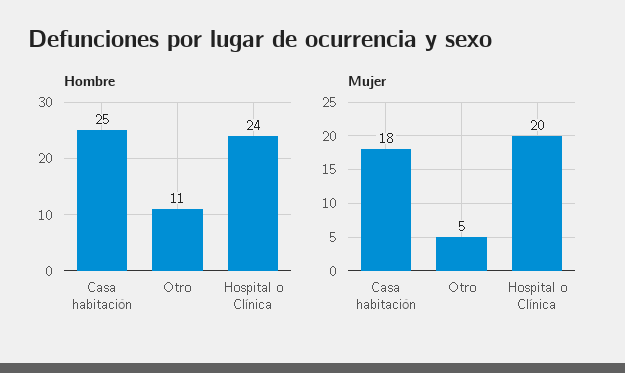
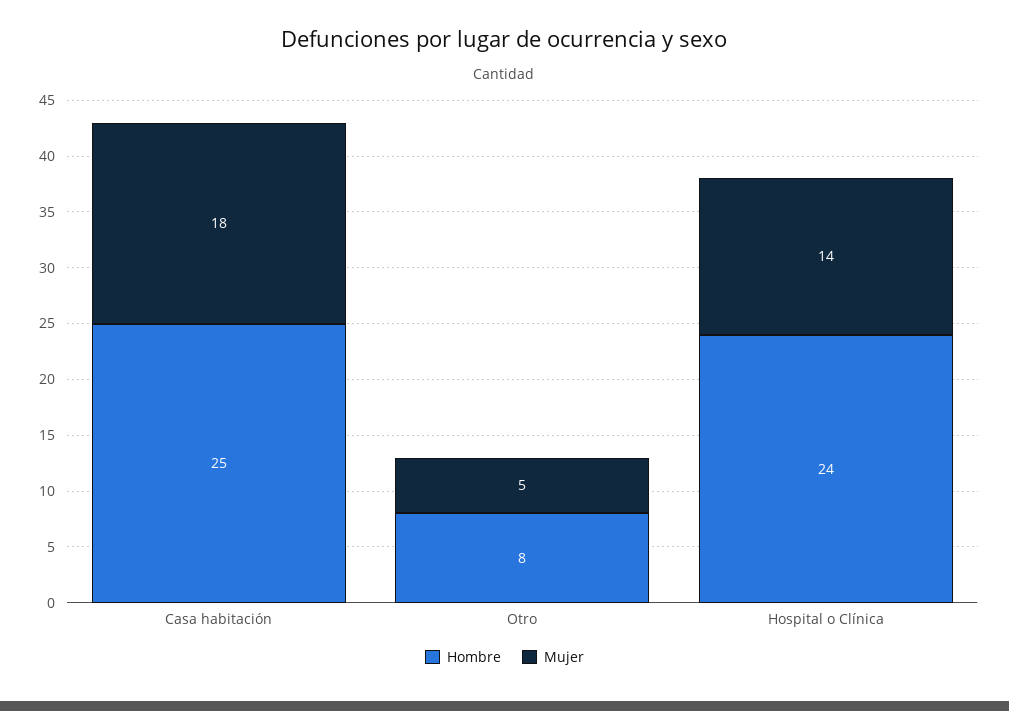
Hombre, Otro: 11 -> 8
Mujer, Hospital o Clínica: 20 -> 14

